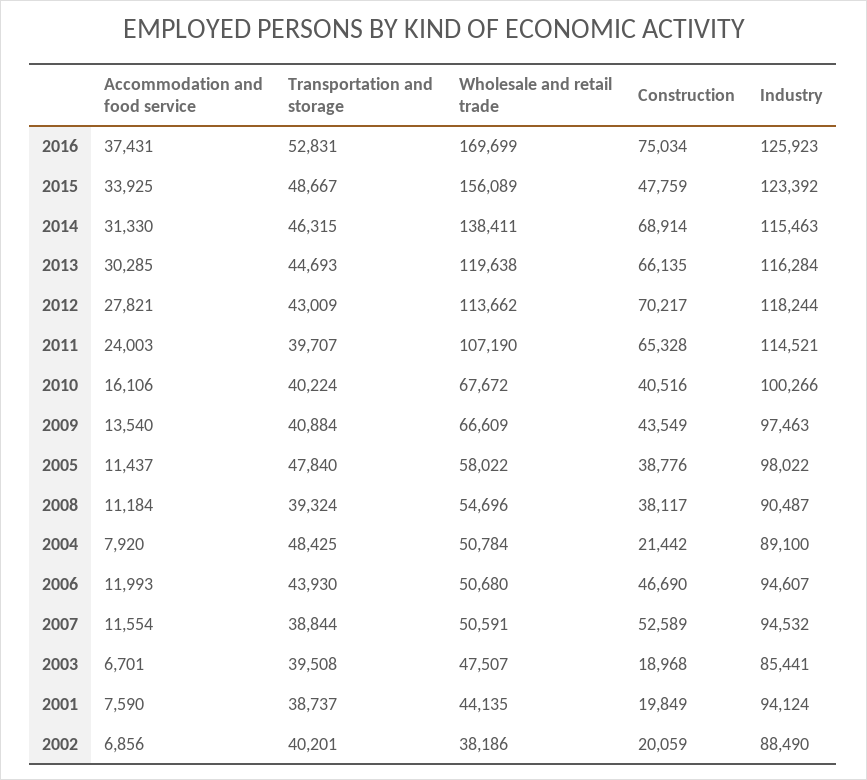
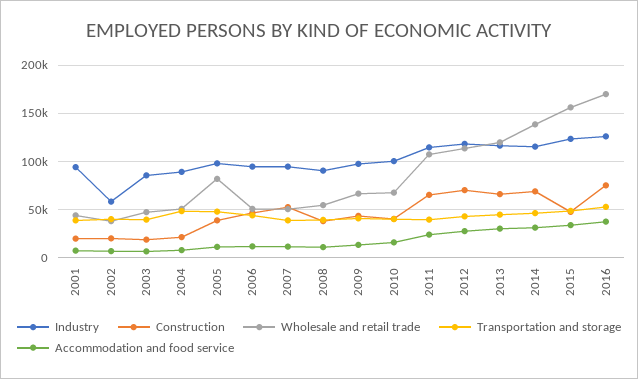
Wholesale and retail trade, 2005: 58022 -> 80000
Industry, 2002: 88490 -> 60000

